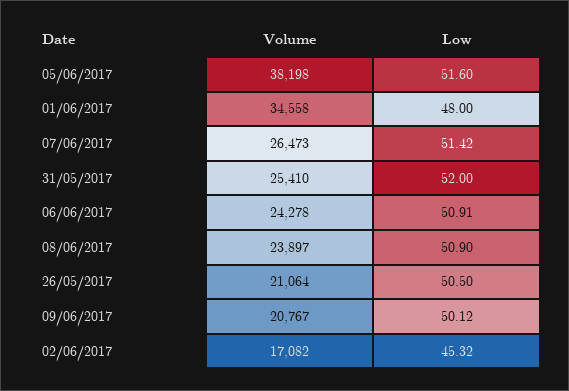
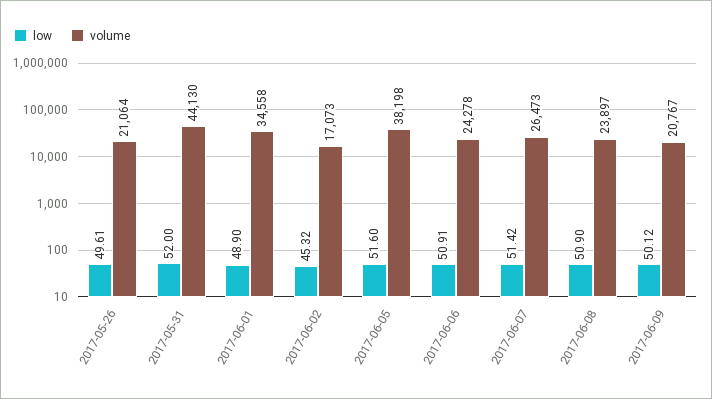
Low, 01/06/2017: 48 -> 48.9
Volume, 31/05/2017: 25410 -> 44130
Low, 26/05/2017: 50.5 -> 49.61
Volume, 02/06/2017: 17082 -> 17073

